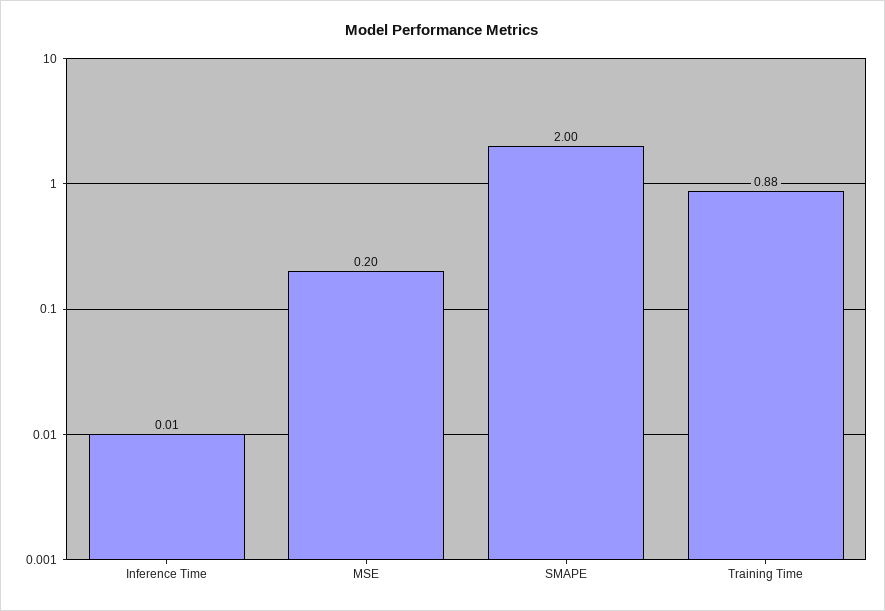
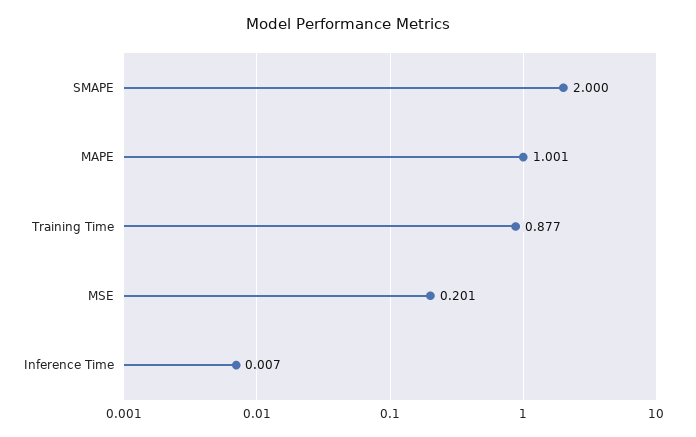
MAPE: none -> 1.001

